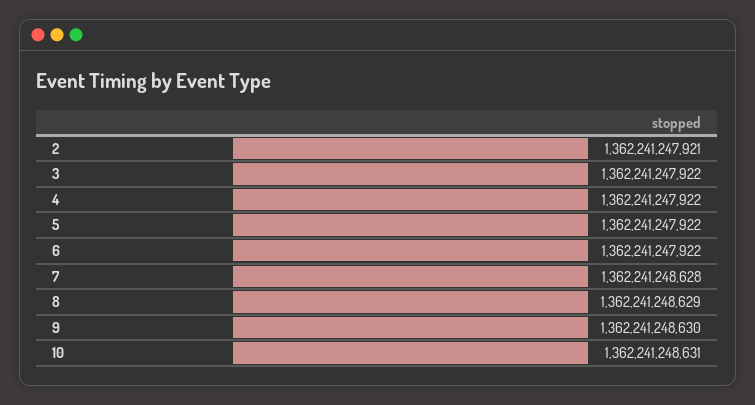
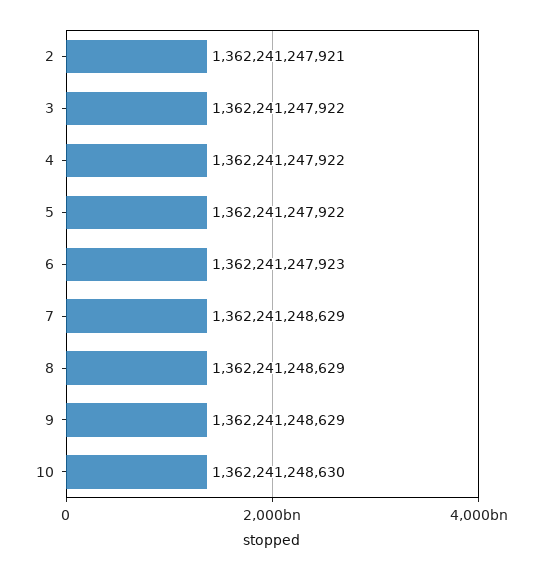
6: 1362241247922 -> 1362241247923
7: 1362241248628 -> 1362241248629
9: 1362241248630 -> 1362241248629
10: 1362241248631 -> 1362241248630

